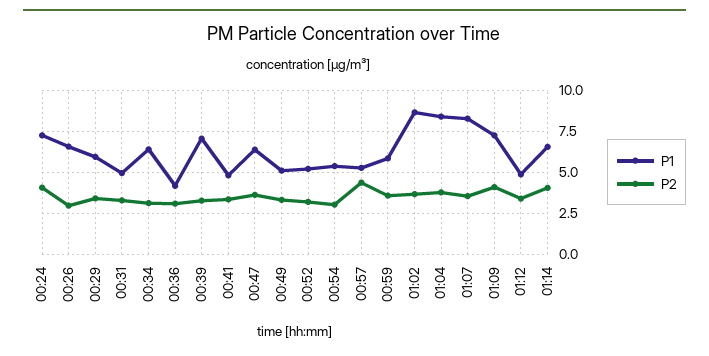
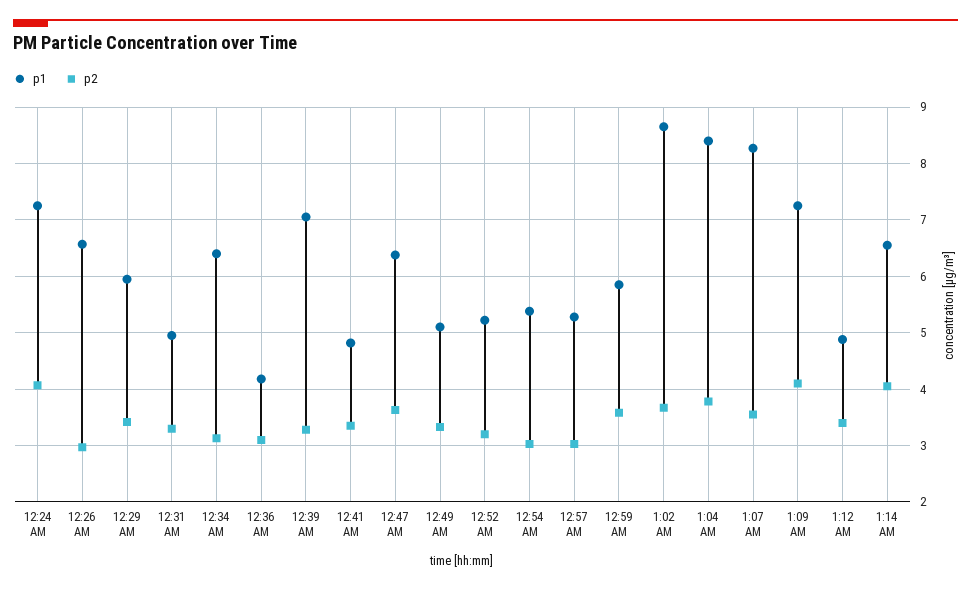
P2, 00:57: 4.5 -> 3

